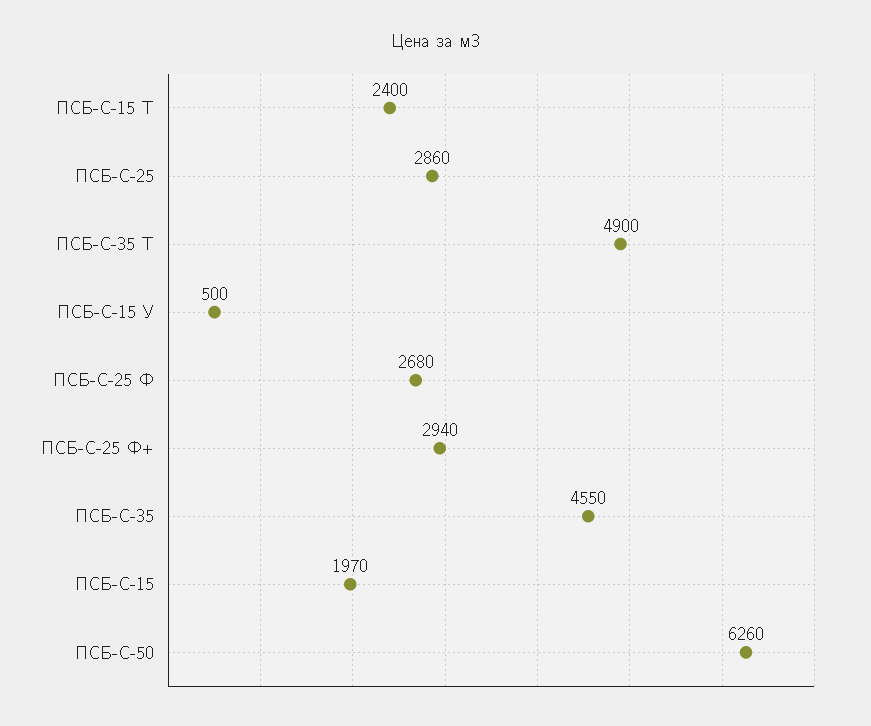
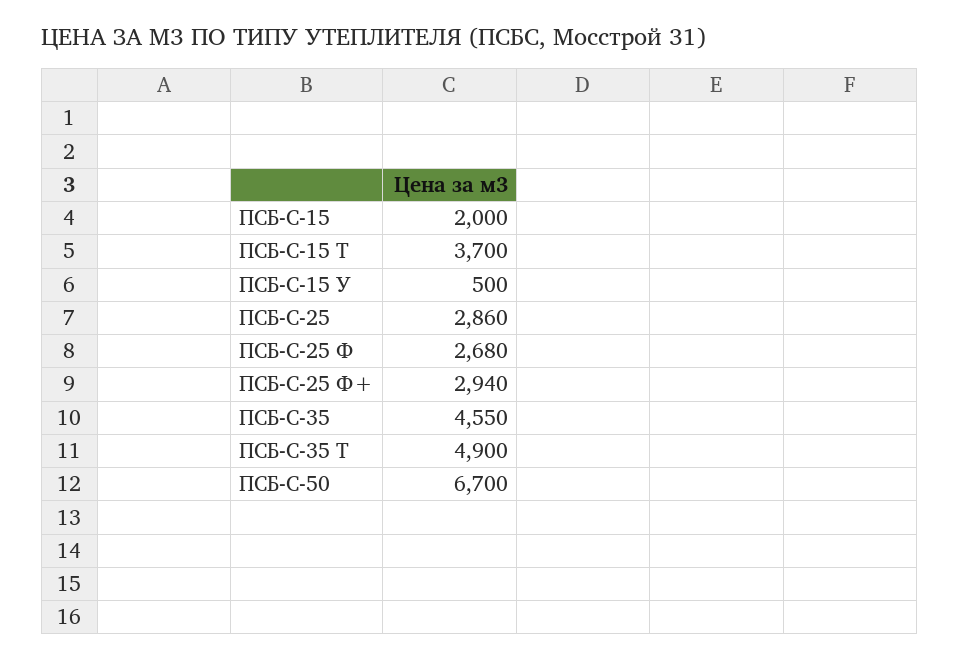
ПСБ-С-15 Т: 2400 -> 3700
ПСБ-С-15: 1970 -> 2000
ПСБ-С-50: 6260 -> 6700

